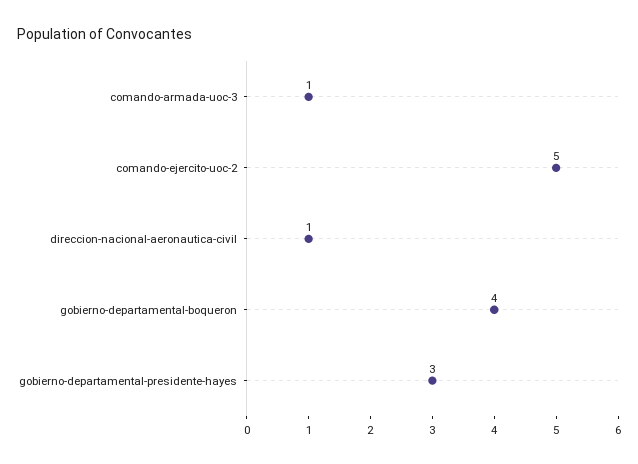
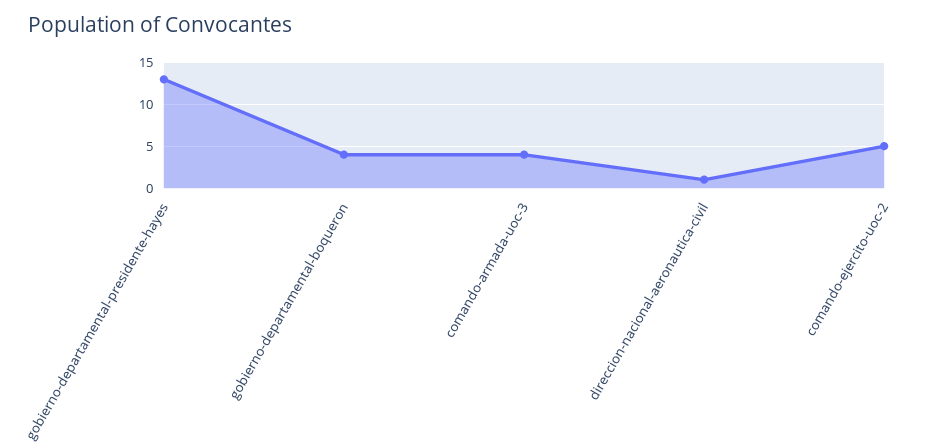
comando-armada-uoc-3: 1 -> 4
gobierno-departamental-presidente-hayes: 3 -> 13

